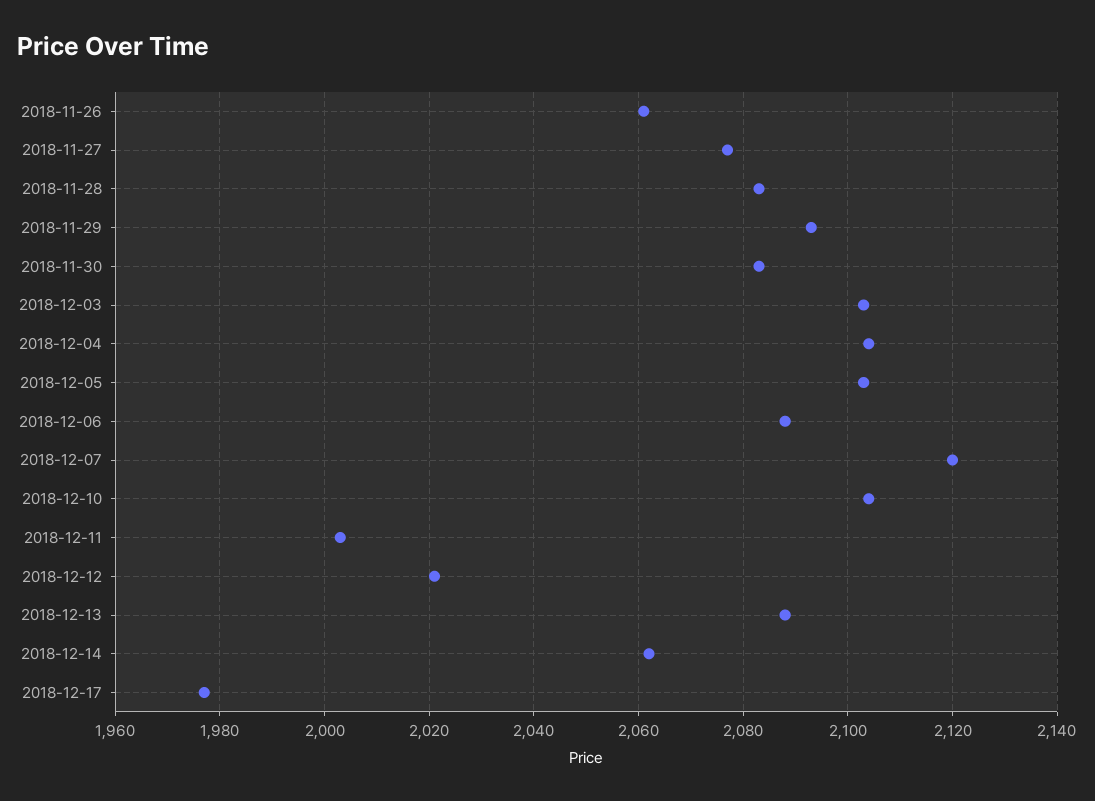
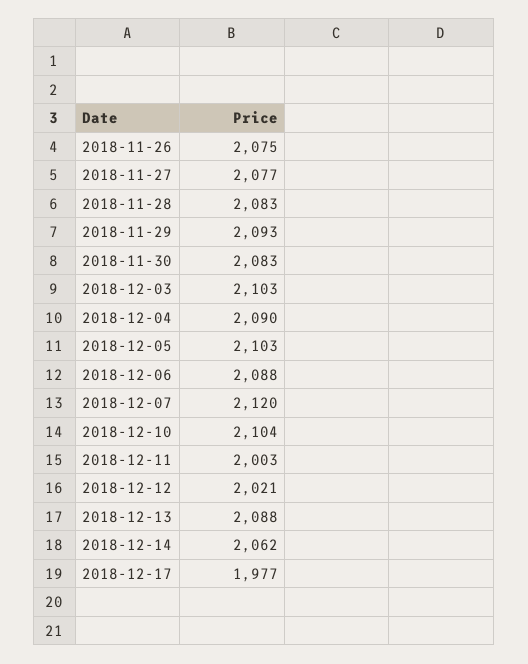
2018-11-26: 2060 -> 2075
2018-12-04: 2105 -> 2090

